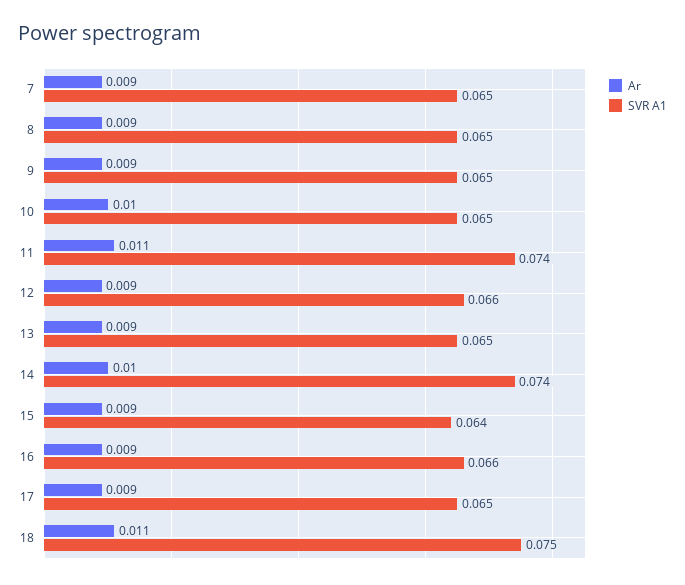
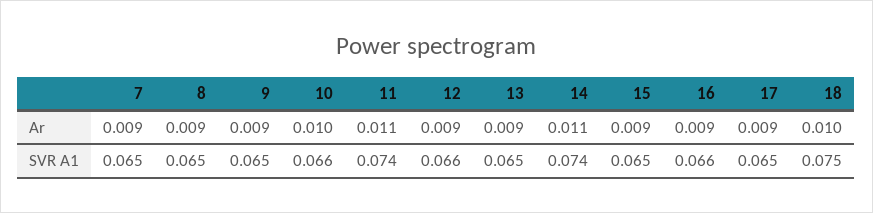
SVR A1, 10: 0.065 -> 0.066
Ar, 14: 0.01 -> 0.011
SVR A1, 15: 0.064 -> 0.065
Ar, 18: 0.011 -> 0.01

